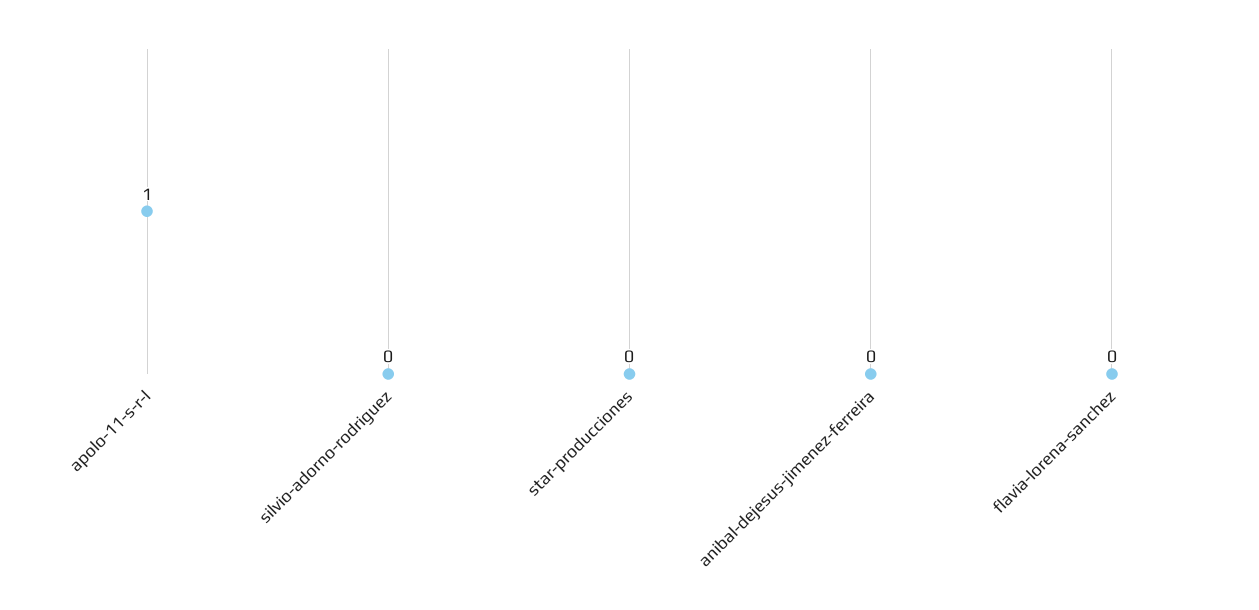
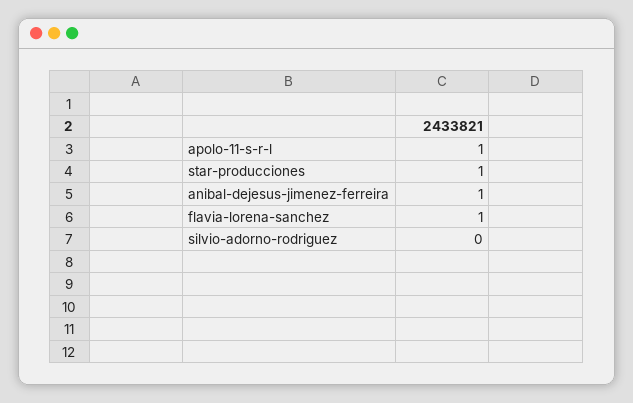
star-producciones: 0 -> 1
anibal-dejesus-jimenez-ferreira: 0 -> 1
flavia-lorena-sanchez: 0 -> 1

